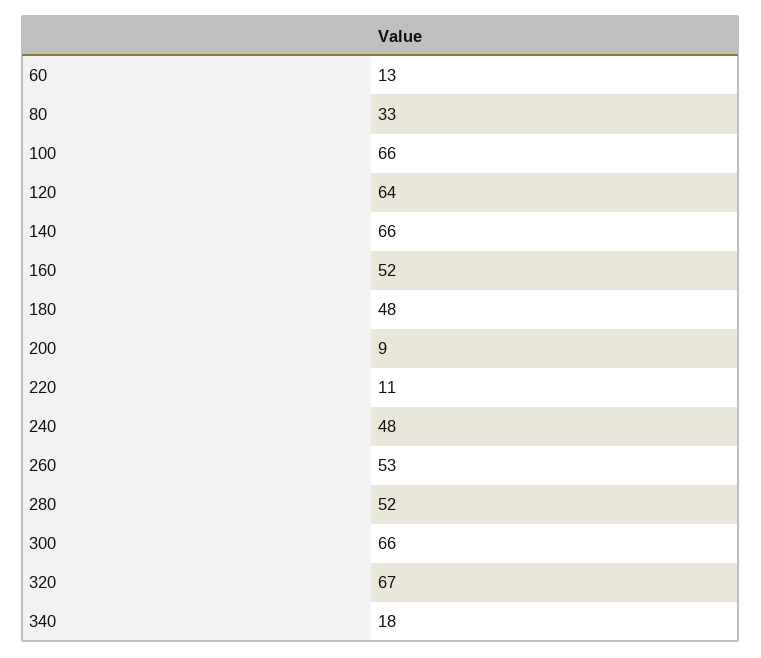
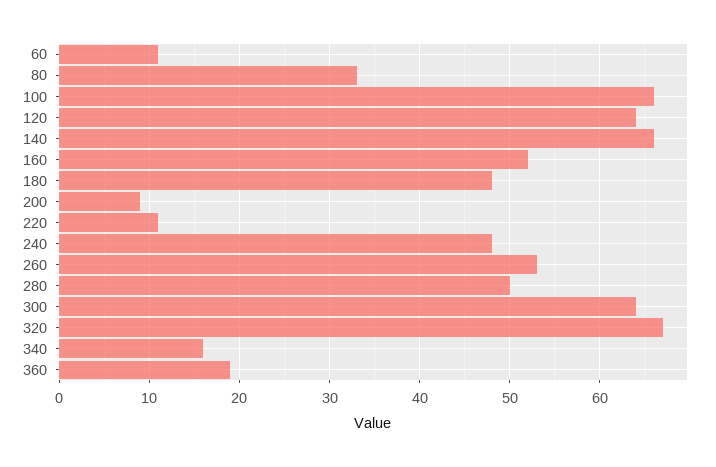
60: 13 -> 11
280: 52 -> 50
300: 66 -> 64
340: 18 -> 16
360: none -> 19

